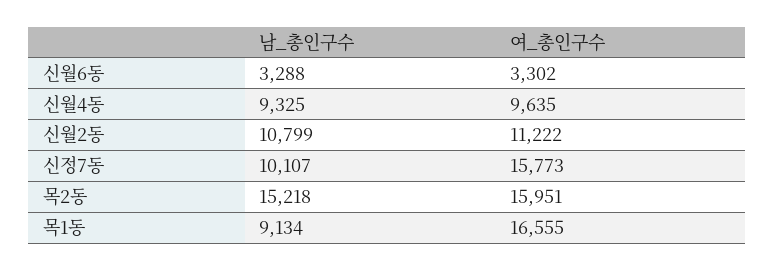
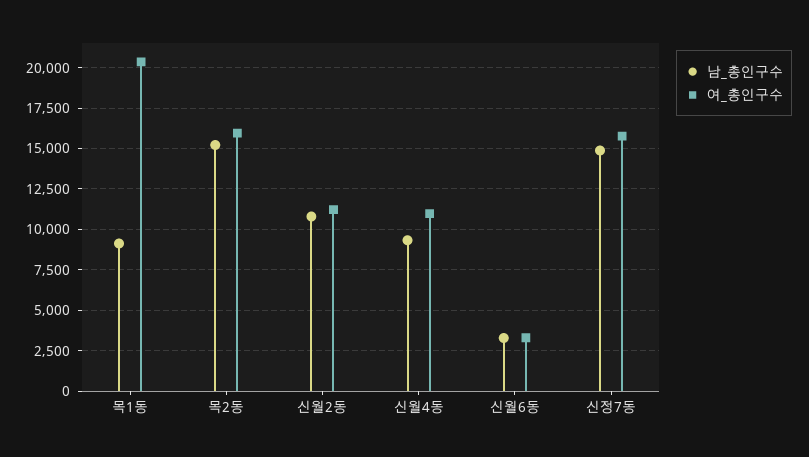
여_총인구수, 신월4동: 9635 -> 11000
남_총인구수, 신정7동: 10107 -> 15000
여_총인구수, 목1동: 16555 -> 20500

